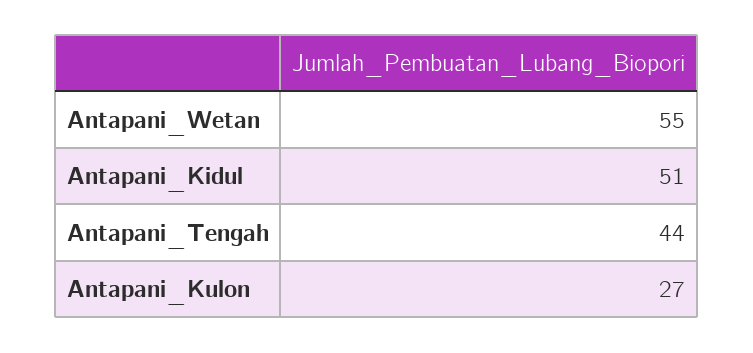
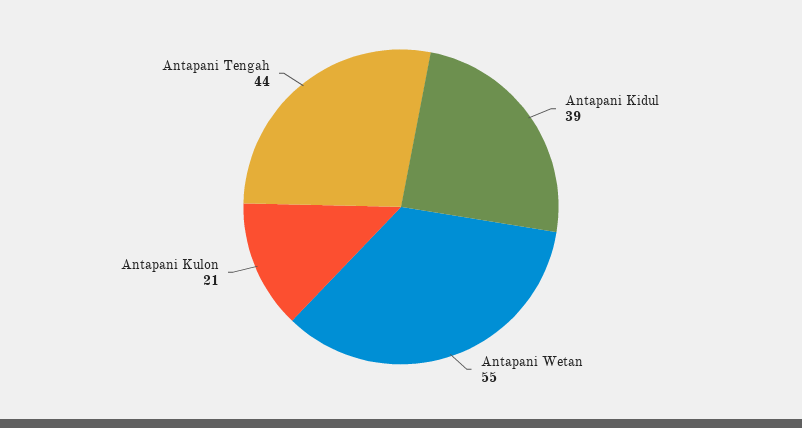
Antapani_Kidul: 51 -> 39
Antapani_Kulon: 27 -> 21

